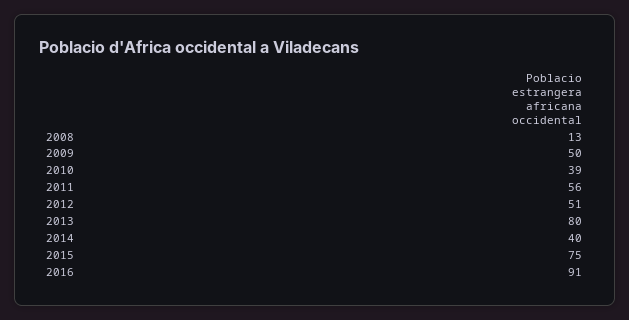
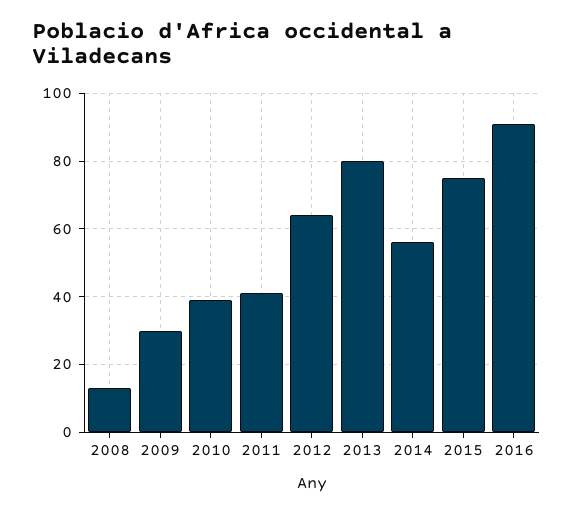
2009: 50 -> 30
2011: 56 -> 40
2012: 51 -> 65
2014: 40 -> 55

